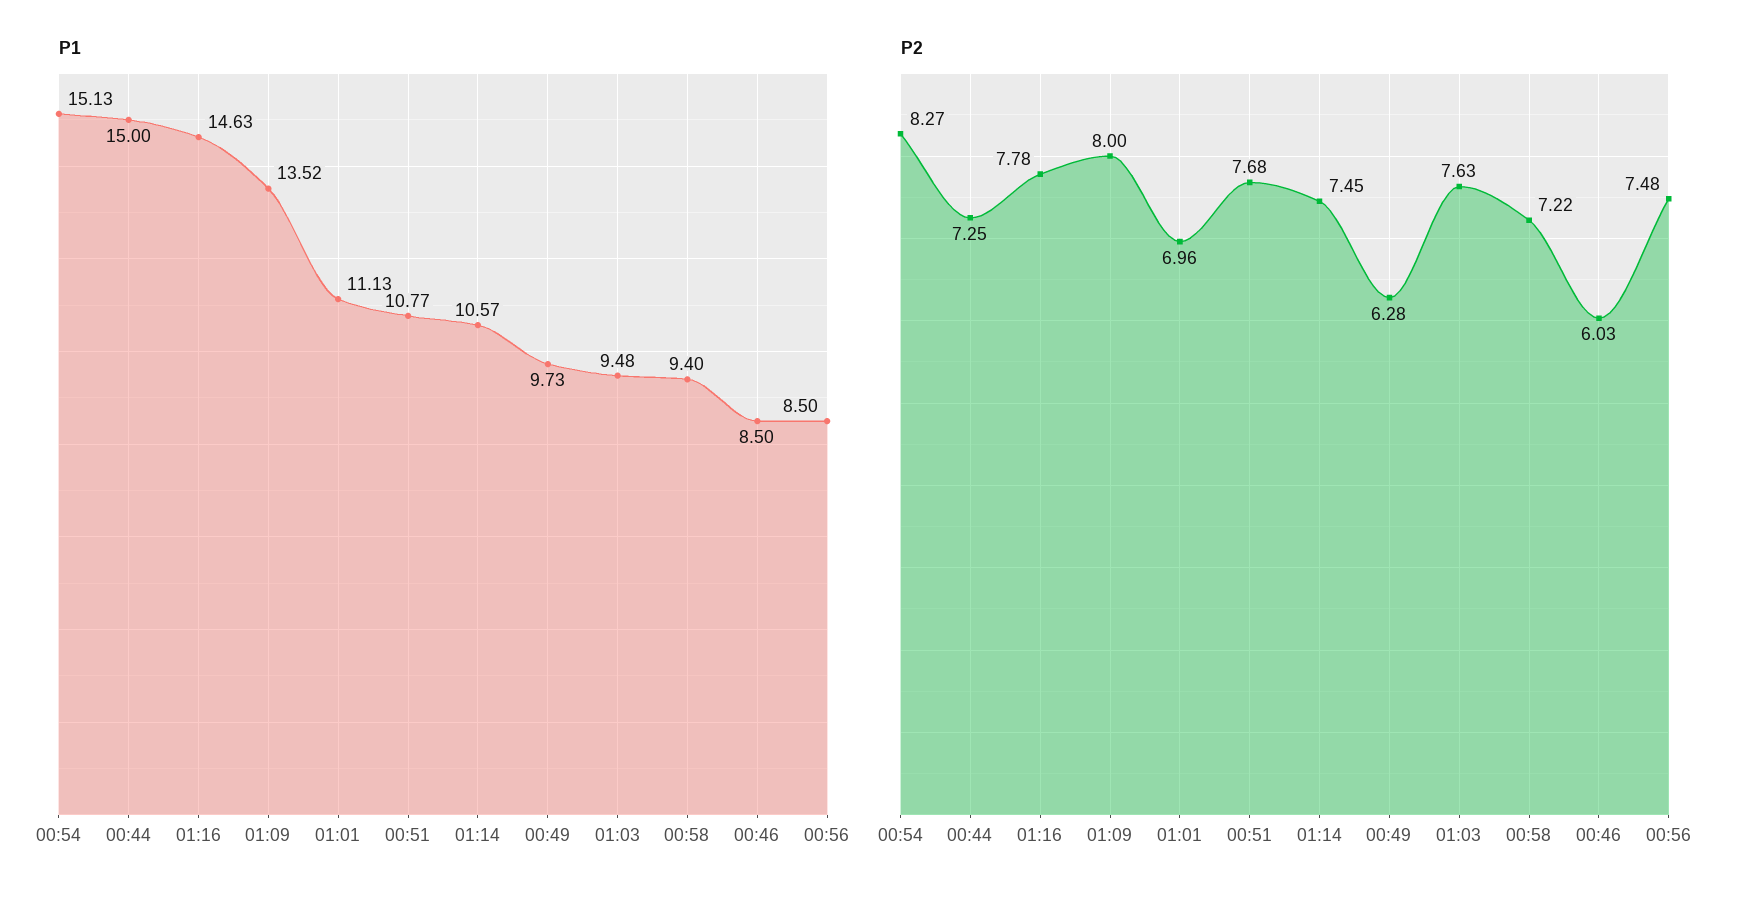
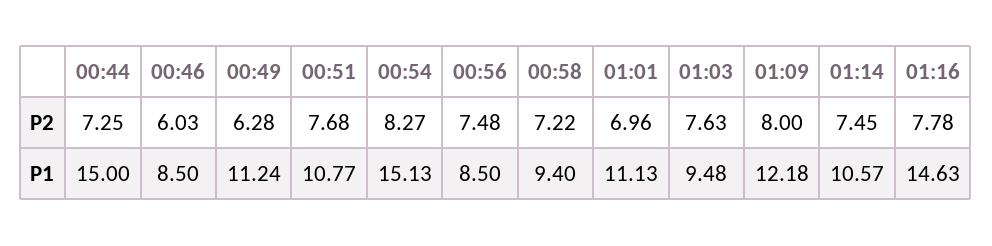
P1, 01:09: 13.52 -> 12.18
P1, 00:49: 9.73 -> 11.24

